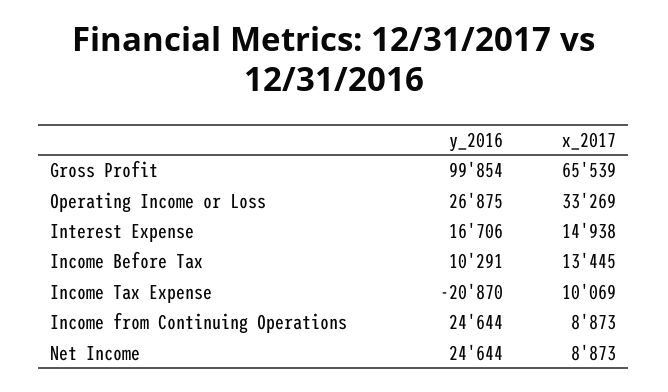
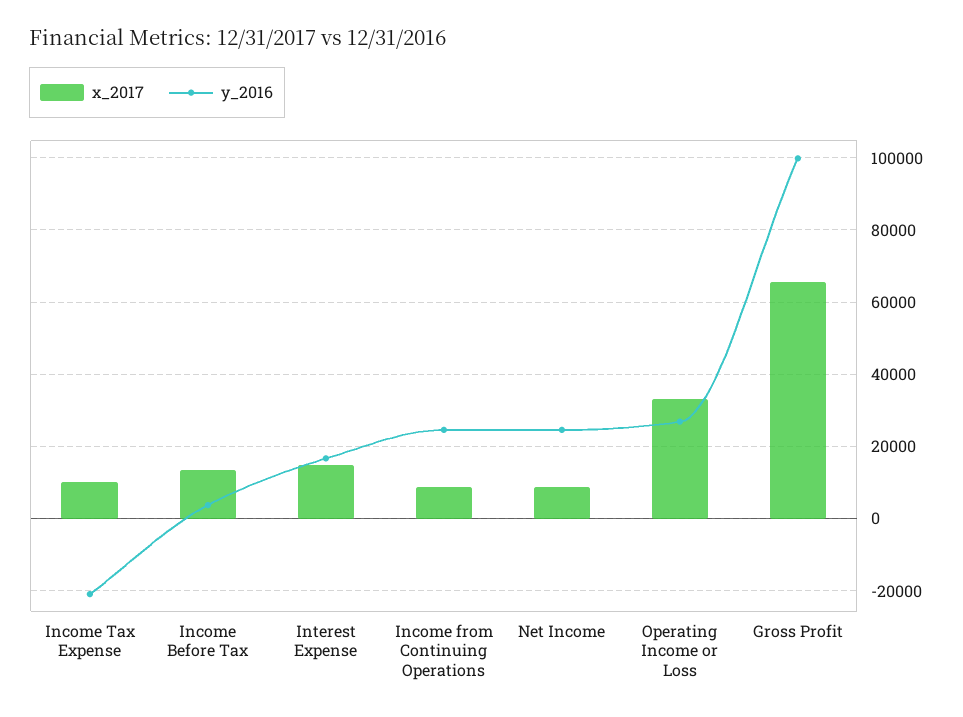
y_2016, Income Before Tax: 10291 -> 4000

